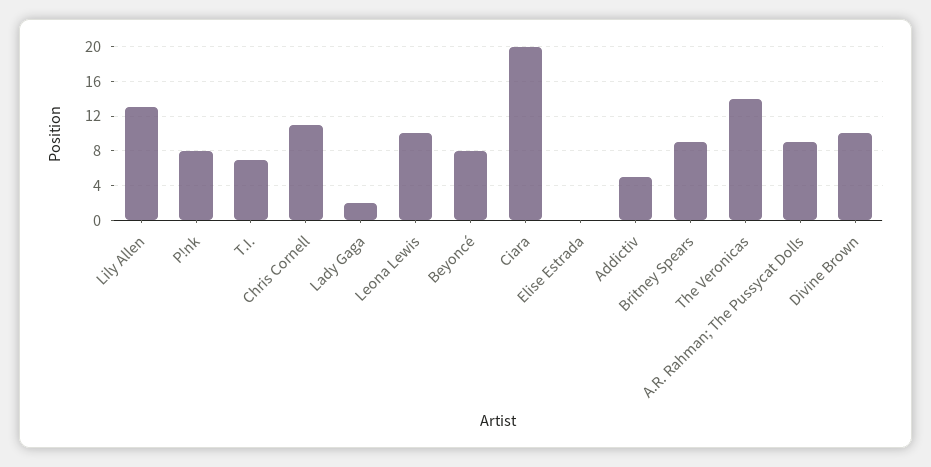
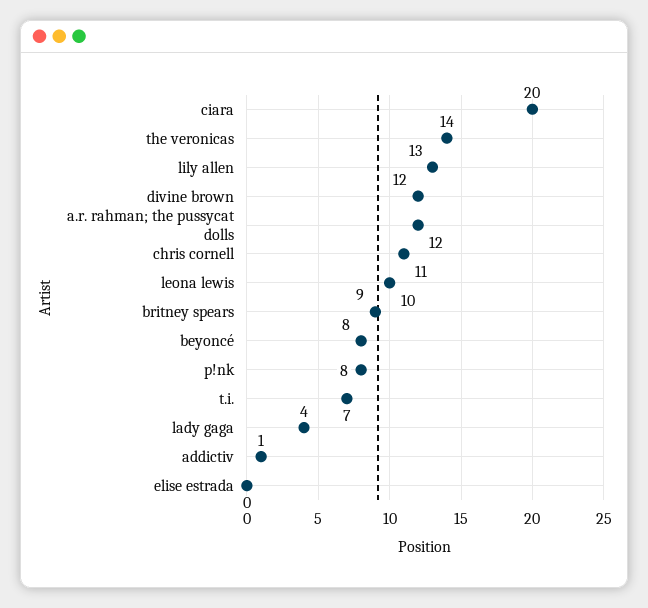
Lady Gaga: 2 -> 4
Addictiv: 5 -> 1
A.R. Rahman; The Pussycat Dolls: 9 -> 12
Divine Brown: 10 -> 12

